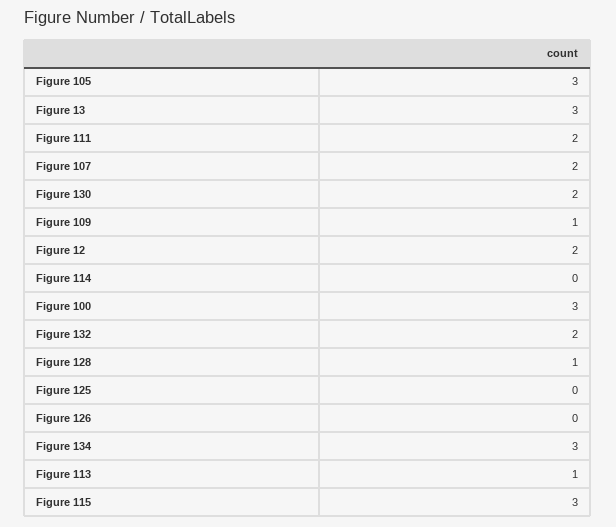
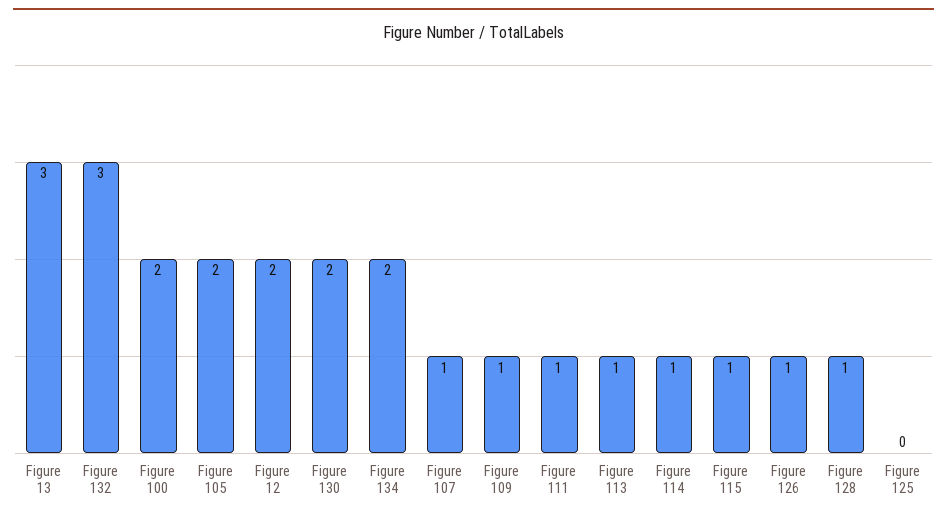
Figure 105: 3 -> 2
Figure 111: 2 -> 1
Figure 107: 2 -> 1
Figure 114: 0 -> 1
Figure 100: 3 -> 2
Figure 132: 2 -> 3
Figure 126: 0 -> 1
Figure 134: 3 -> 2
Figure 115: 3 -> 1

